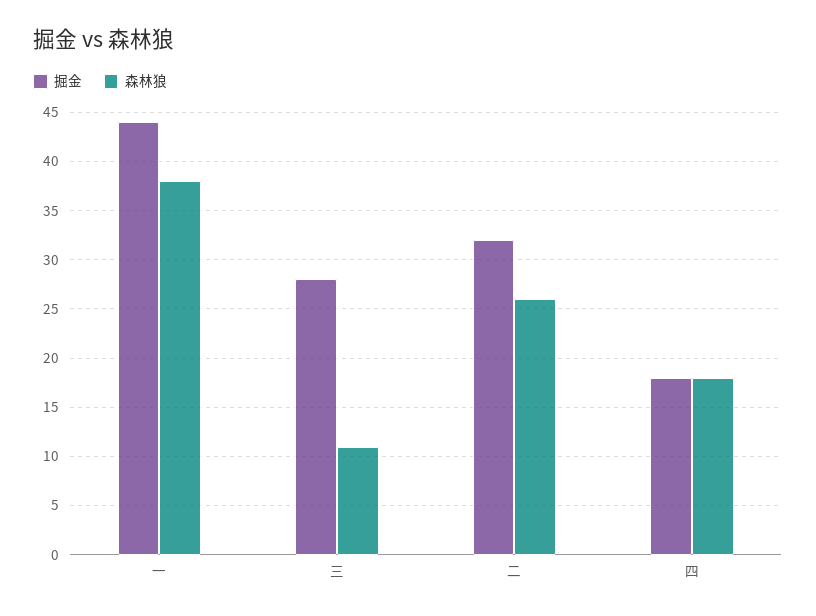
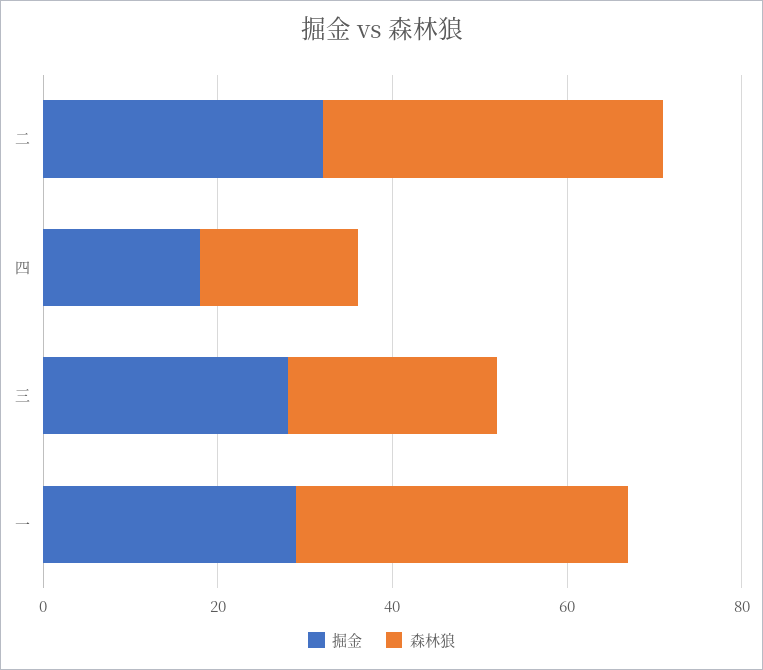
掘金, 一: 44 -> 30
森林狼, 三: 11 -> 25
森林狼, 二: 26 -> 40

